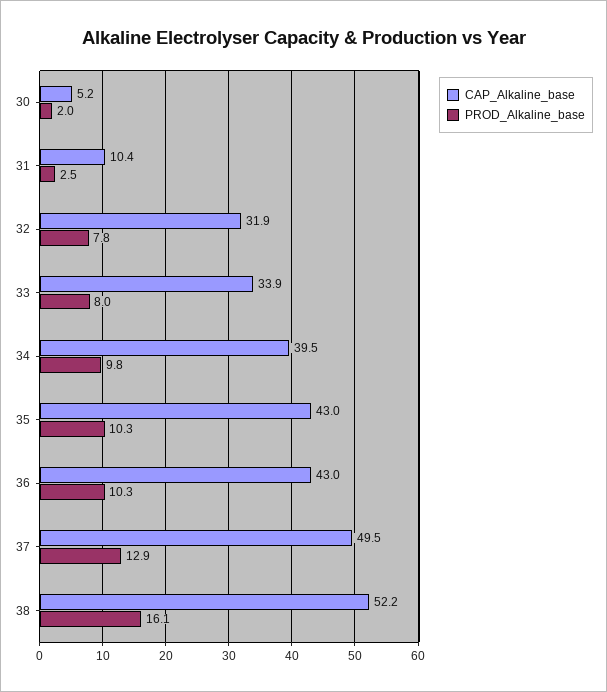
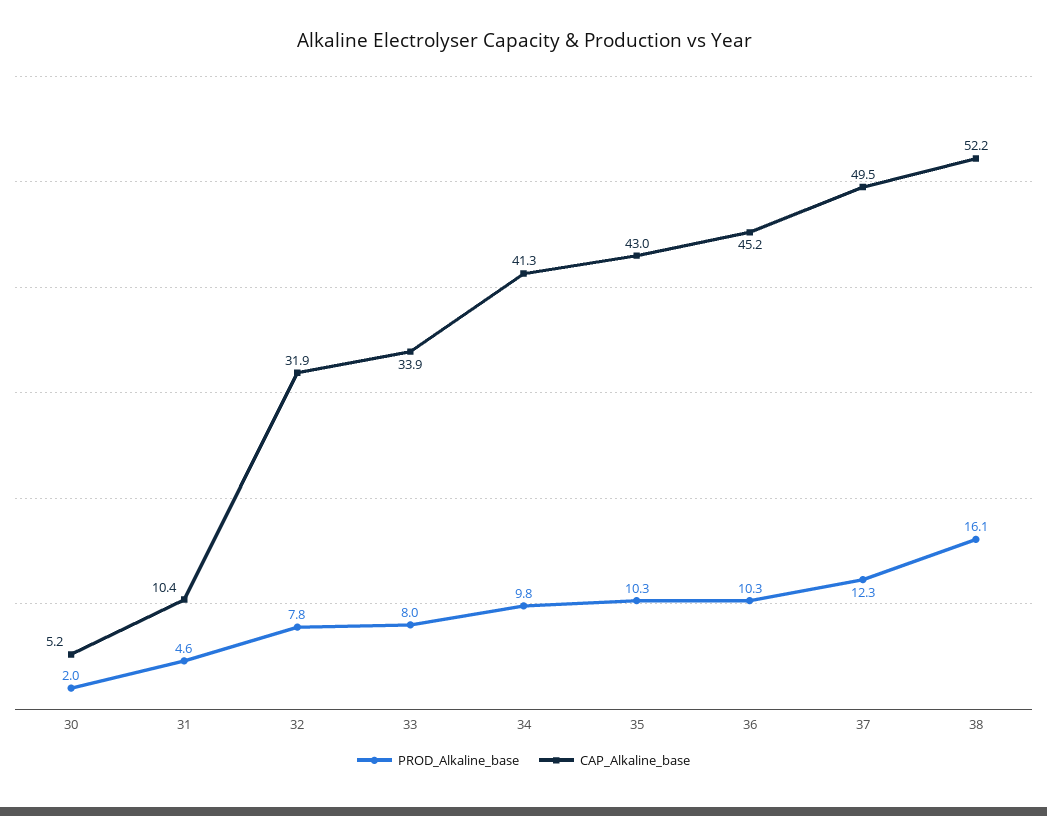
PROD_Alkaline_base, 31: 2.5 -> 4.6
CAP_Alkaline_base, 34: 39.5 -> 41.3
CAP_Alkaline_base, 36: 43 -> 45.2
PROD_Alkaline_base, 37: 12.9 -> 12.3

